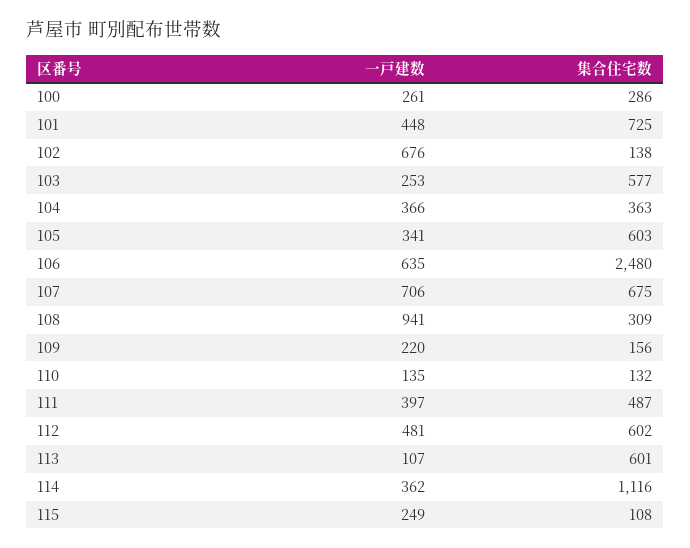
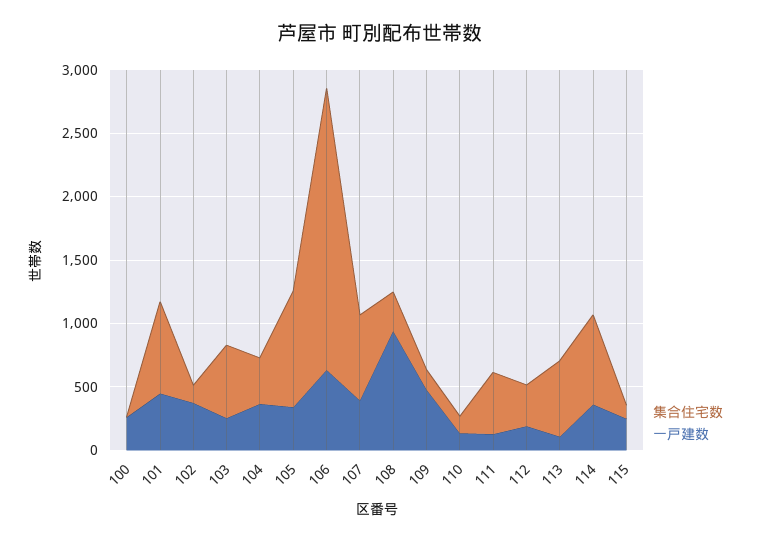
集合住宅数, 100: 286 -> 0
一戸建数, 102: 676 -> 400
集合住宅数, 105: 603 -> 900
集合住宅数, 106: 2480 -> 2200
一戸建数, 107: 706 -> 400
一戸建数, 109: 220 -> 500
一戸建数, 111: 397 -> 100
一戸建数, 112: 481 -> 200
集合住宅数, 112: 602 -> 300
集合住宅数, 114: 1116 -> 700

